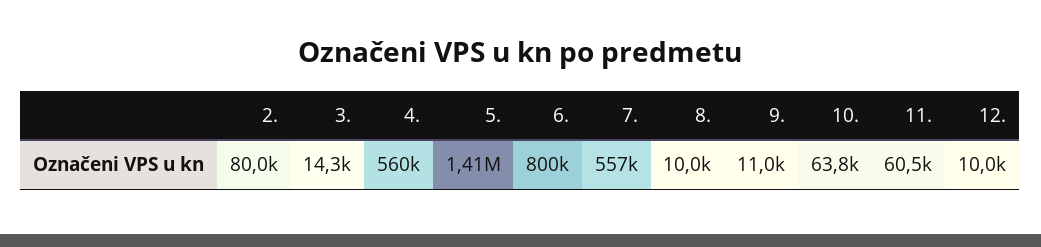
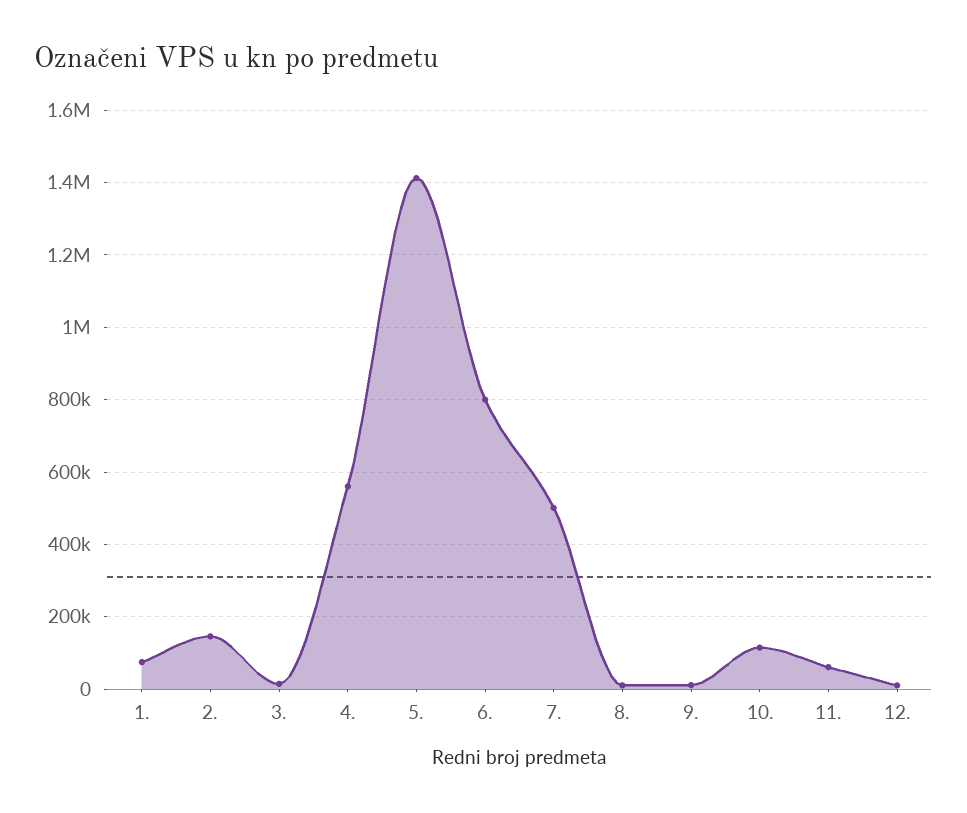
2.: 80000 -> 140000
7.: 557000 -> 500000
10.: 63800 -> 120000
1.: none -> 80000

